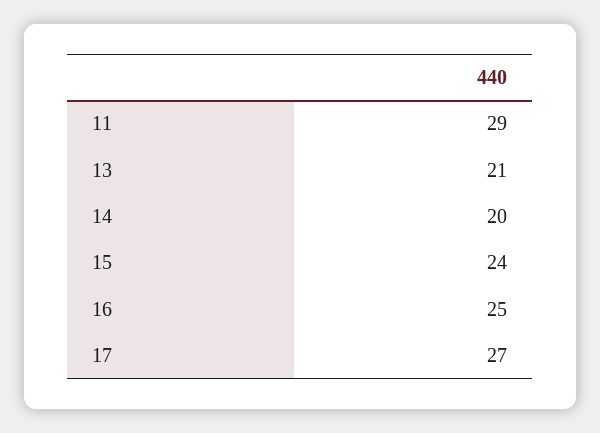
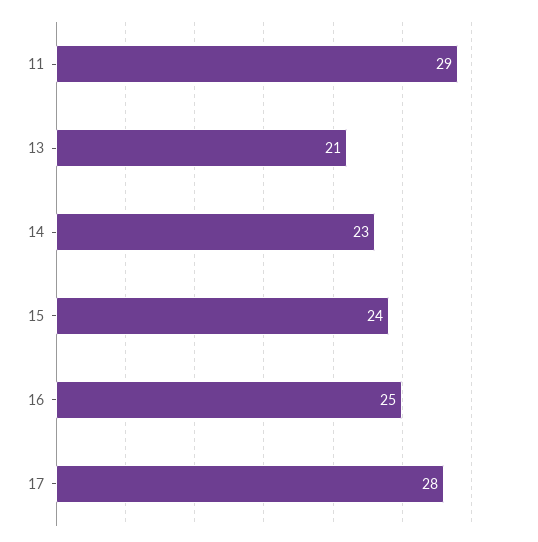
14: 20 -> 23
17: 27 -> 28

